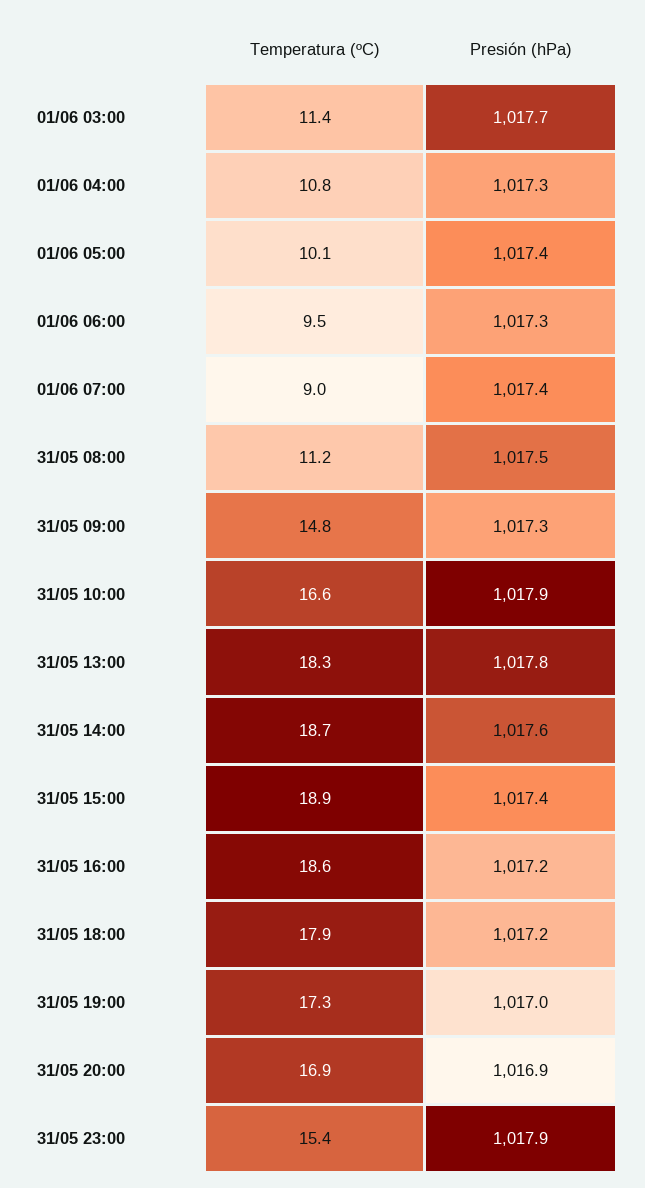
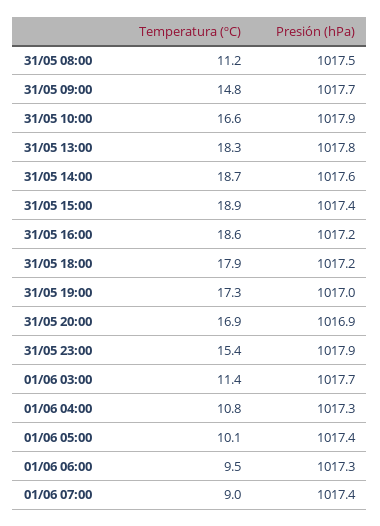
Presión (hPa), 31/05 09:00: 1017.3 -> 1017.7

